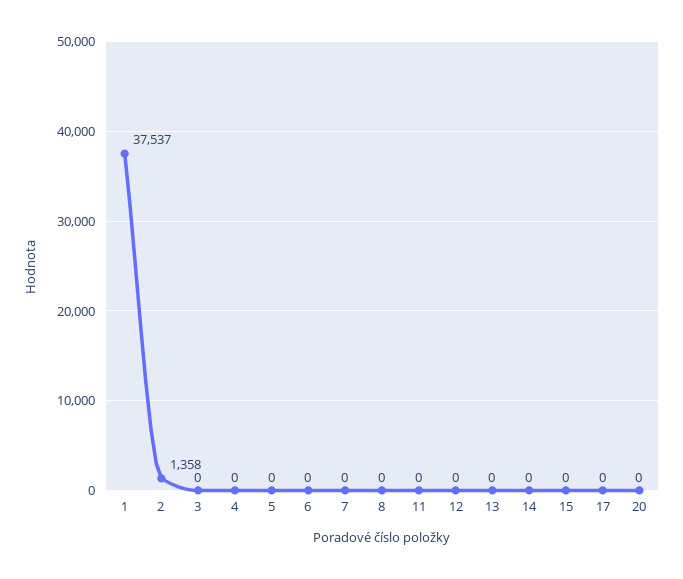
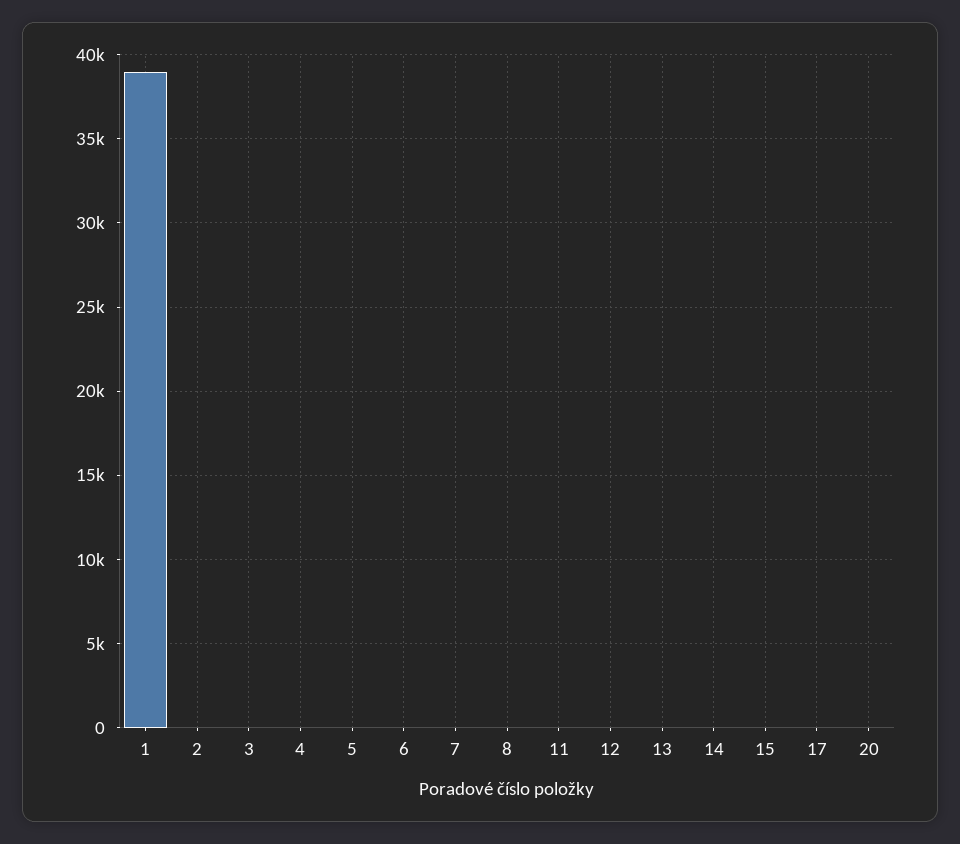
1: 37537 -> 39000
2: 1358 -> 0

